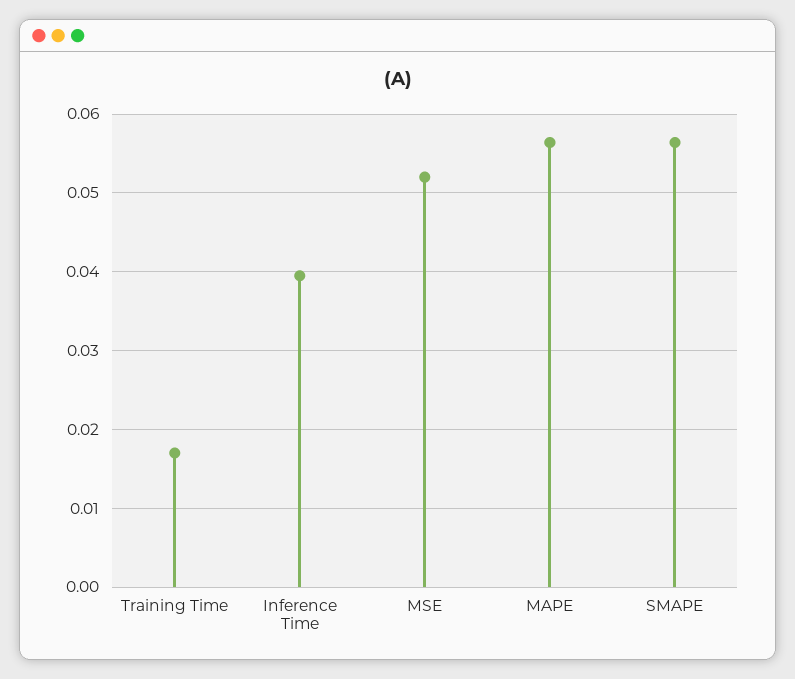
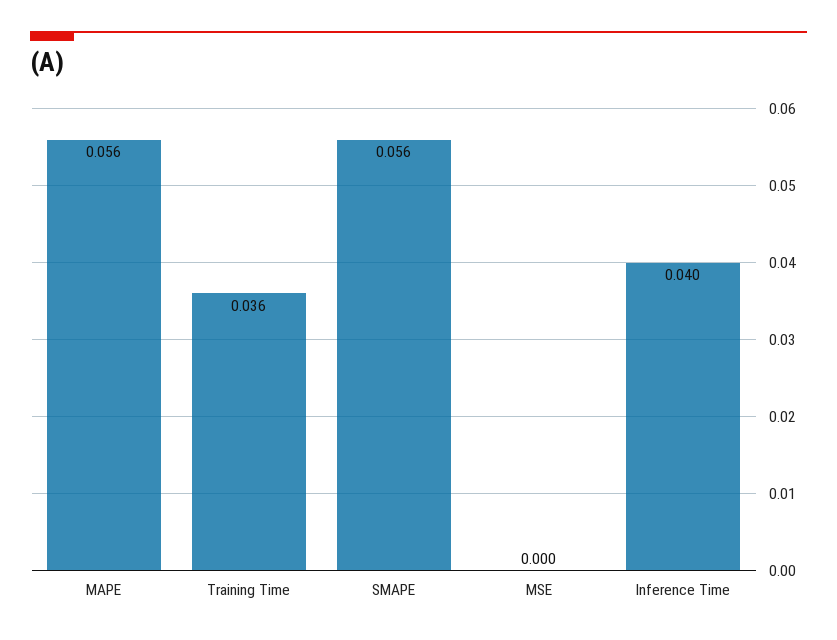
Training Time: 0.017 -> 0.036
MSE: 0.052 -> 0

